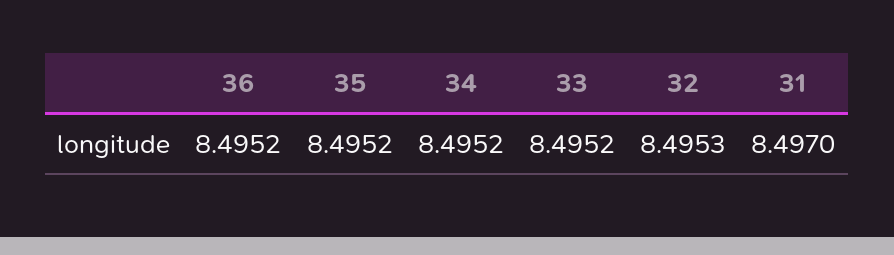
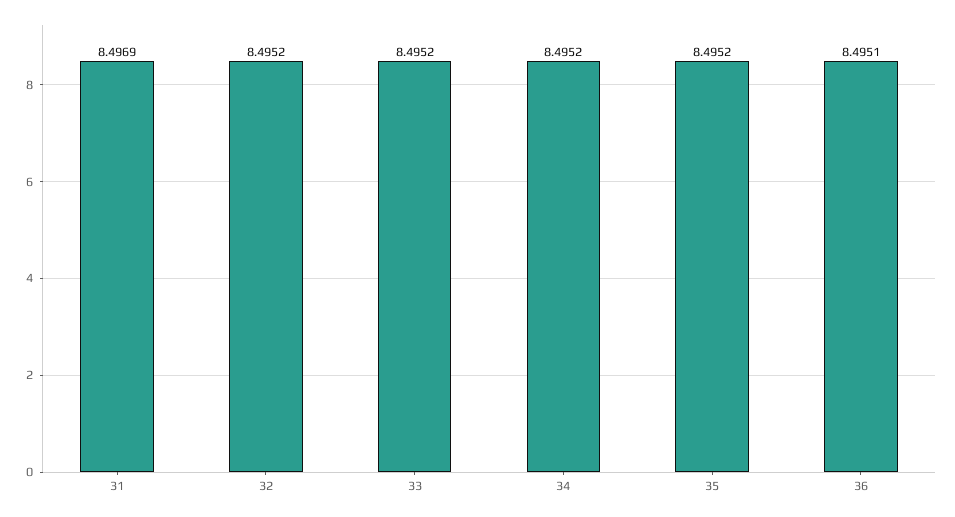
36: 8.4952 -> 8.4951
32: 8.4953 -> 8.4952
31: 8.497 -> 8.4969

